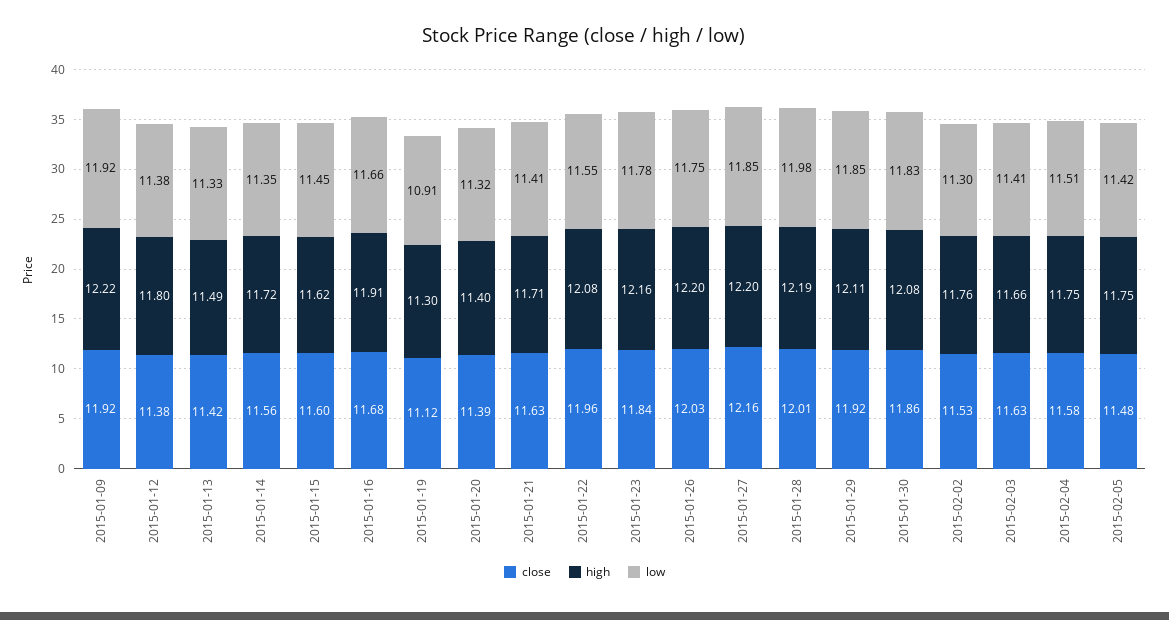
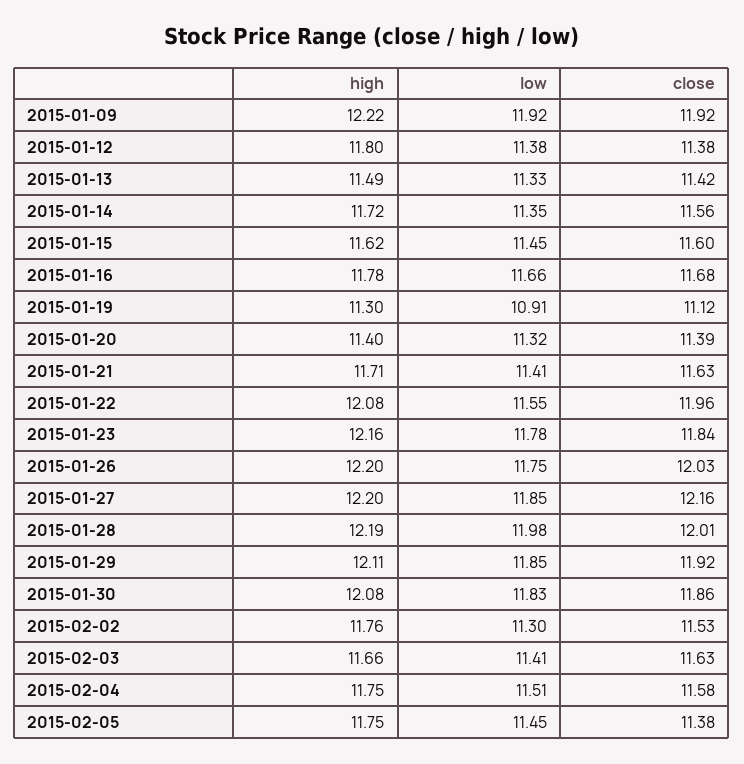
high, 2015-01-16: 11.91 -> 11.78
close, 2015-02-05: 11.48 -> 11.38
low, 2015-02-05: 11.42 -> 11.45

